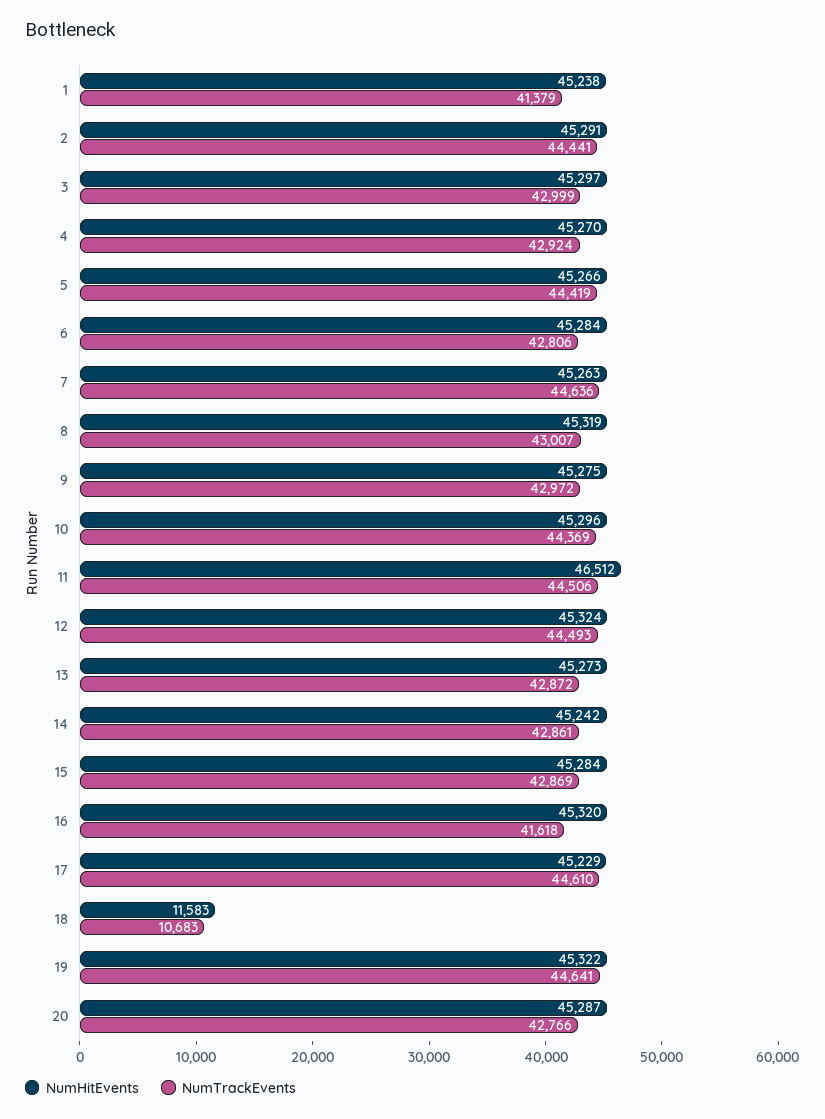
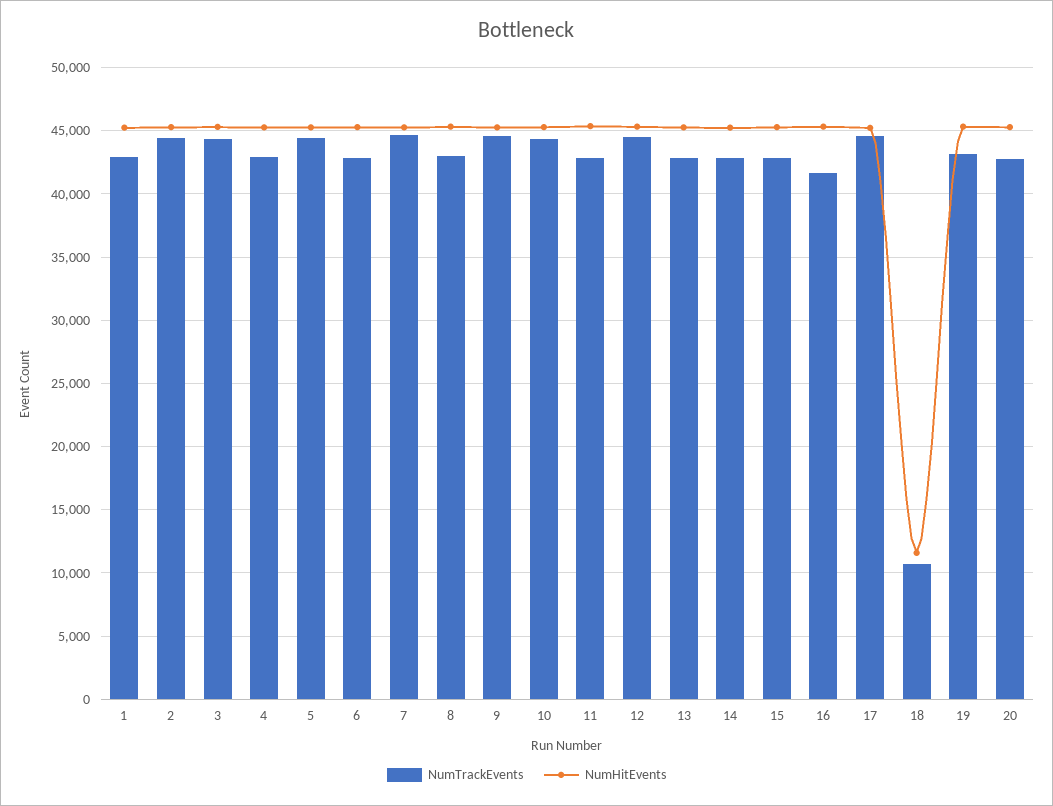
NumTrackEvents, 1: 41379 -> 43000
NumTrackEvents, 3: 42999 -> 44500
NumTrackEvents, 9: 42972 -> 44500
NumHitEvents, 11: 46512 -> 45500
NumTrackEvents, 11: 44506 -> 43000
NumTrackEvents, 19: 44641 -> 43000

